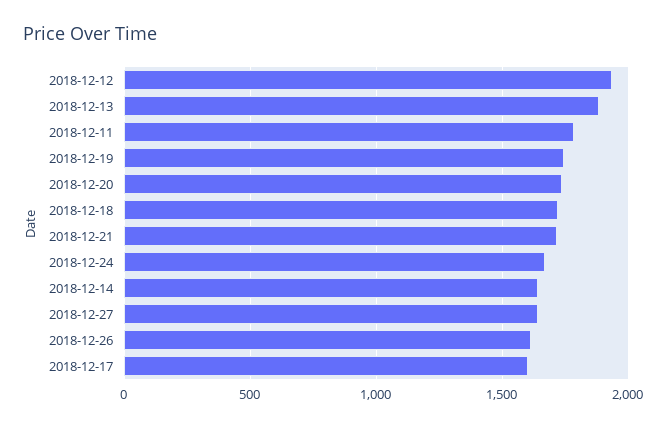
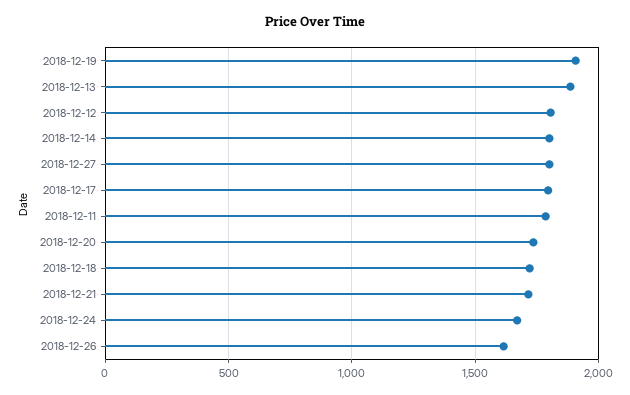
2018-12-12: 1950 -> 1800
2018-12-19: 1750 -> 1900
2018-12-14: 1650 -> 1800
2018-12-27: 1650 -> 1800
2018-12-17: 1600 -> 1800

